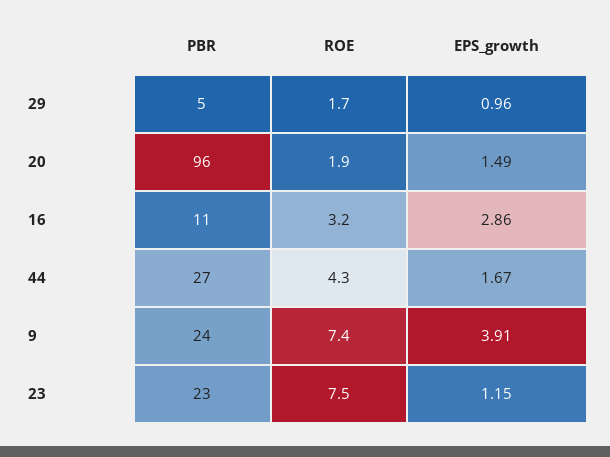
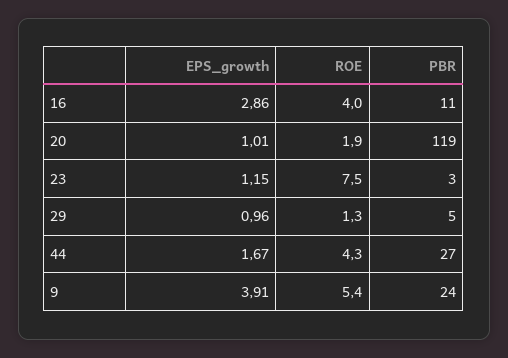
ROE, 29: 1.7 -> 1.3
PBR, 20: 96 -> 119
EPS_growth, 20: 1.49 -> 1.01
ROE, 16: 3.2 -> 4
ROE, 9: 7.4 -> 5.4
PBR, 23: 23 -> 3

